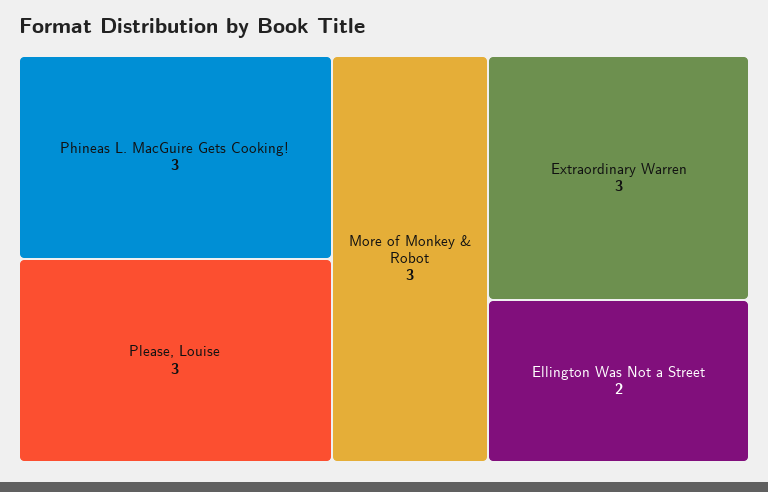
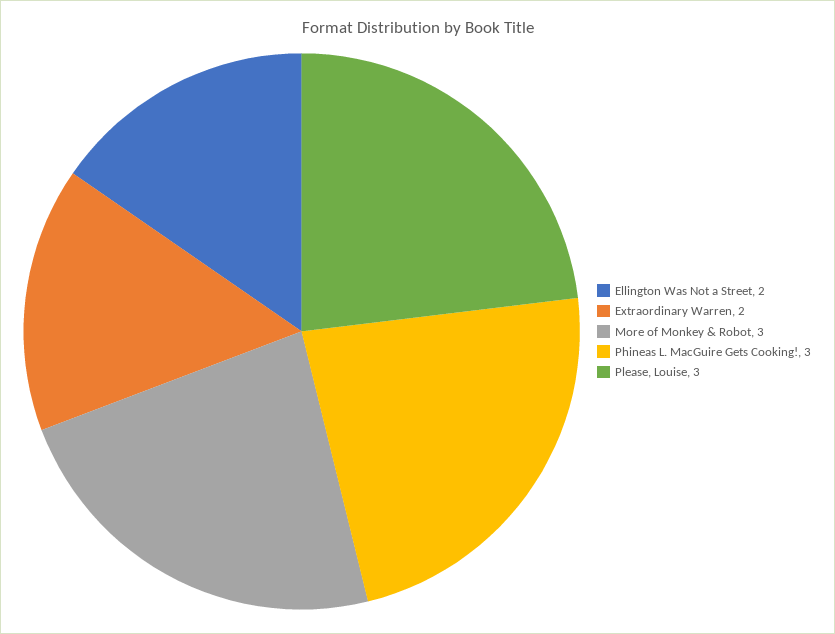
Extraordinary Warren: 3 -> 2

